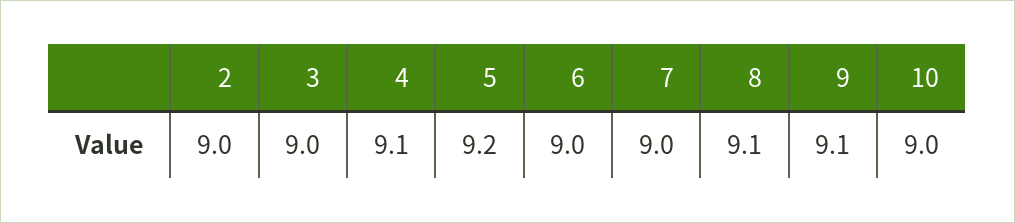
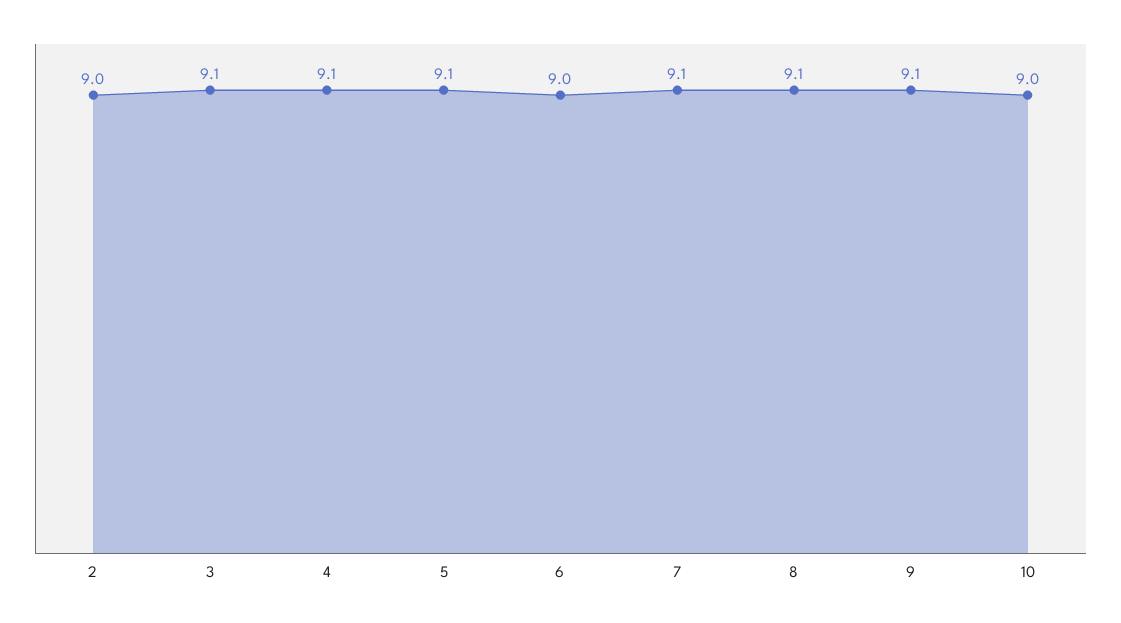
3: 9 -> 9.1
5: 9.2 -> 9.1
7: 9 -> 9.1

